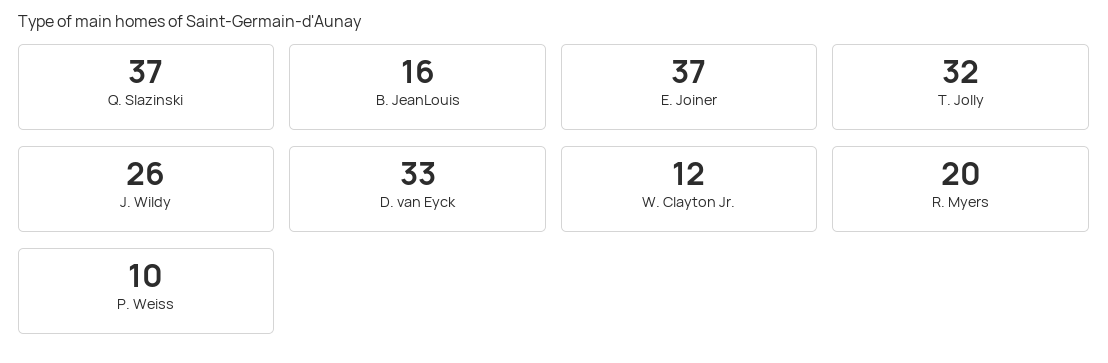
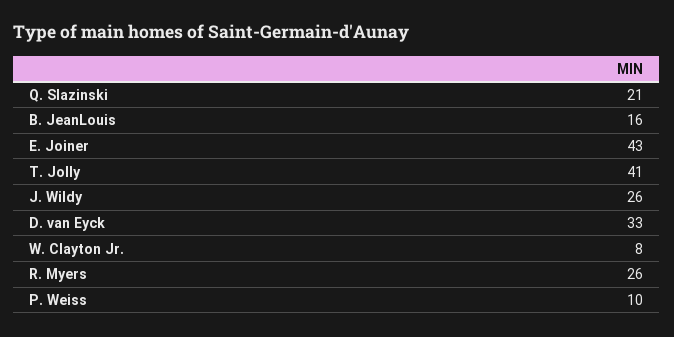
Q. Slazinski: 37 -> 21
E. Joiner: 37 -> 43
T. Jolly: 32 -> 41
W. Clayton Jr.: 12 -> 8
R. Myers: 20 -> 26

